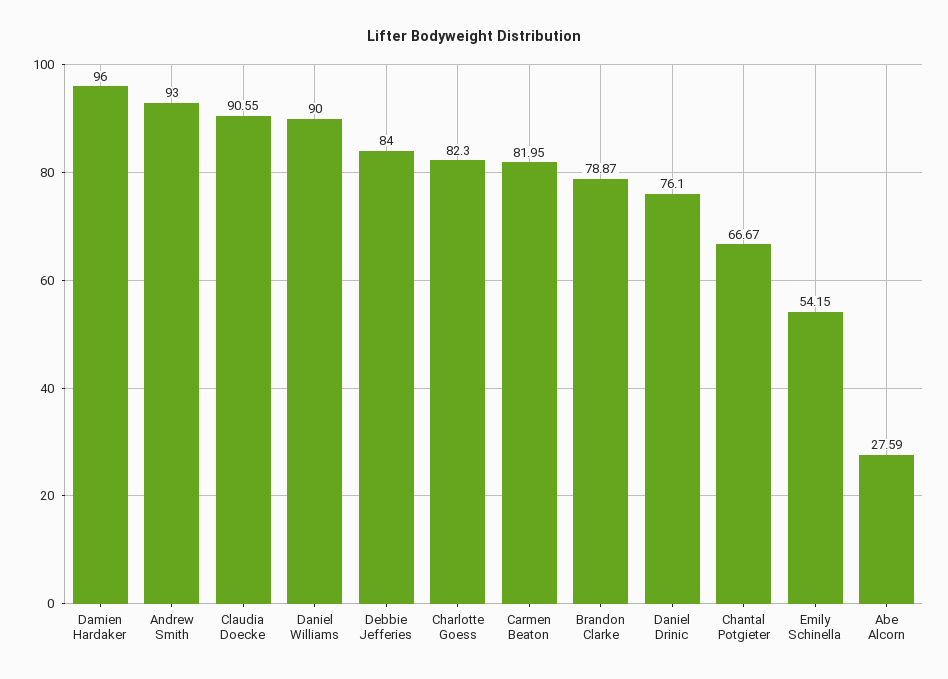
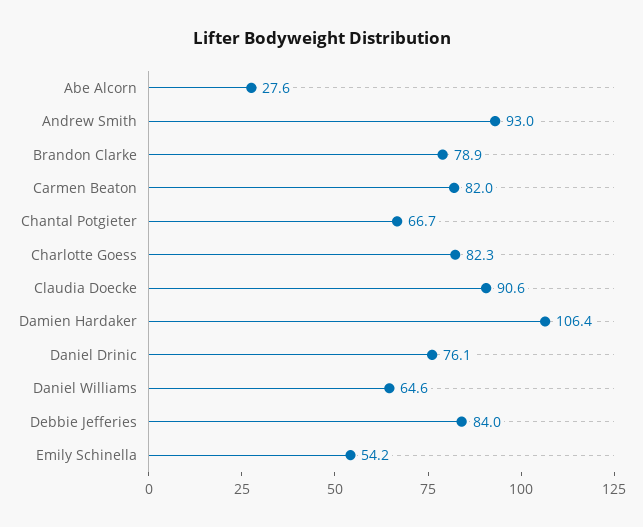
Damien Hardaker: 96 -> 106.4
Daniel Williams: 90 -> 64.6

